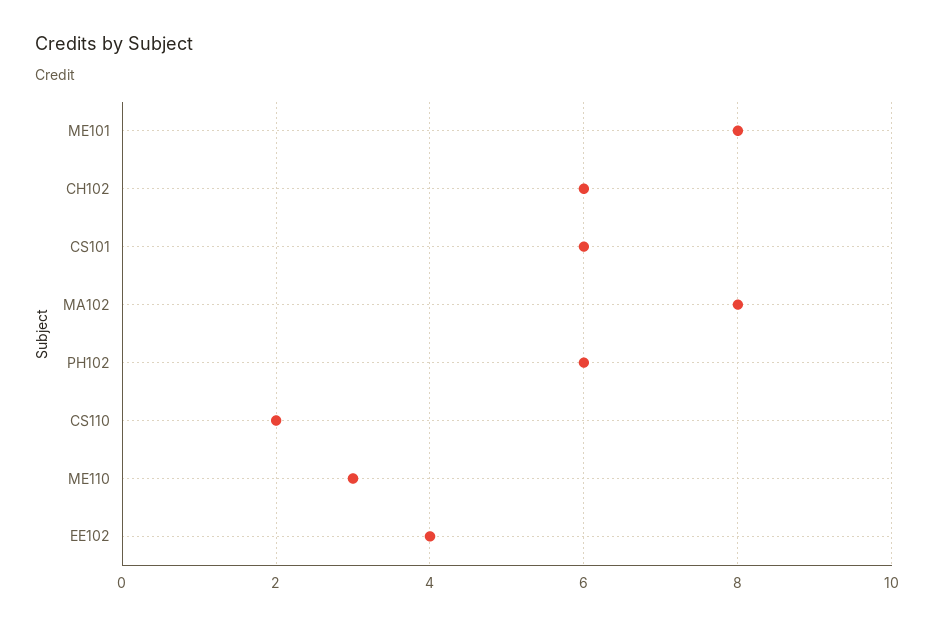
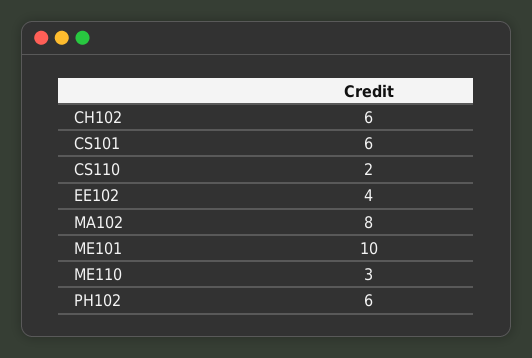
ME101: 8 -> 10

